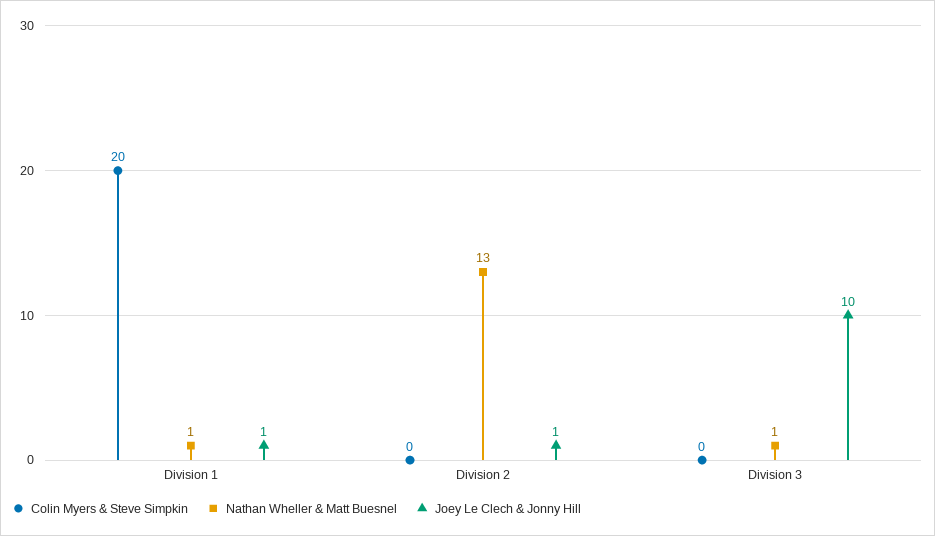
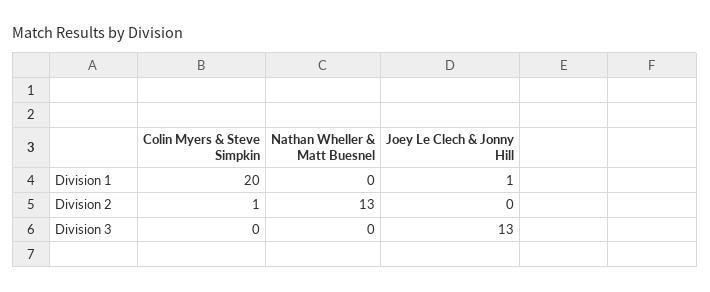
Nathan Wheller & Matt Buesnel, Division 1: 1 -> 0
Colin Myers & Steve Simpkin, Division 2: 0 -> 1
Joey Le Clech & Jonny Hill, Division 2: 1 -> 0
Nathan Wheller & Matt Buesnel, Division 3: 1 -> 0
Joey Le Clech & Jonny Hill, Division 3: 10 -> 13

